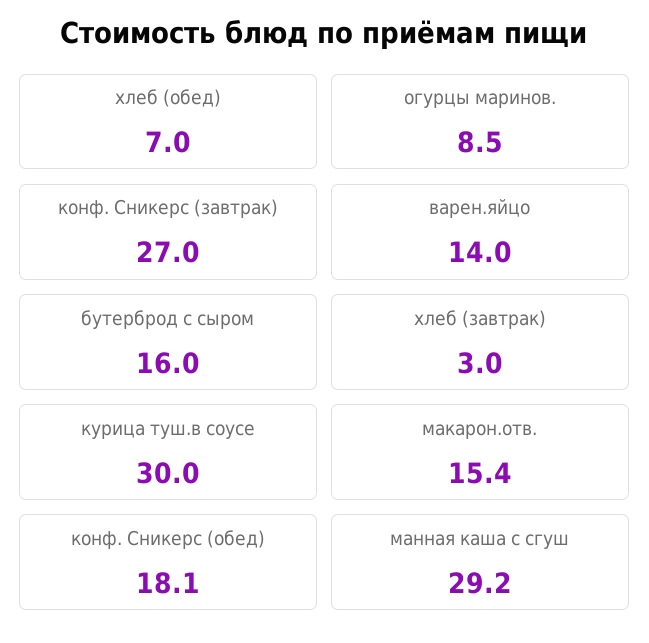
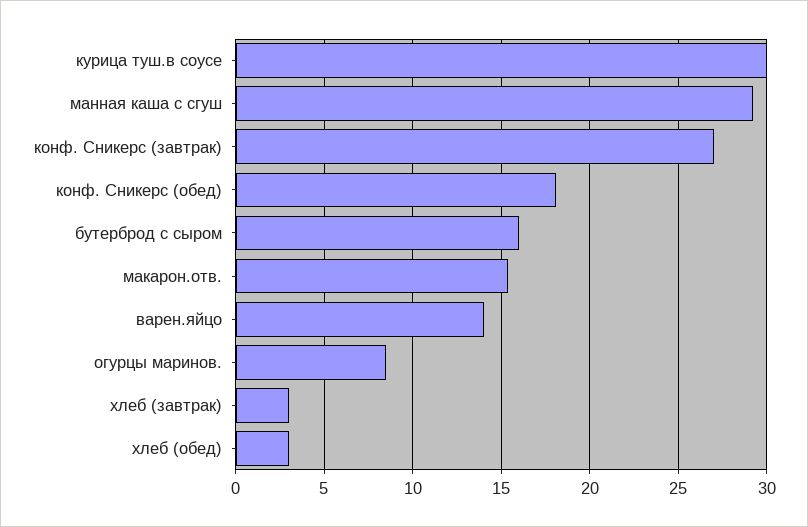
хлеб (обед): 7 -> 3

